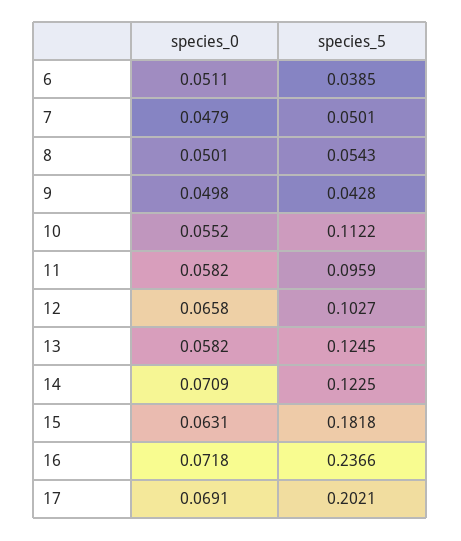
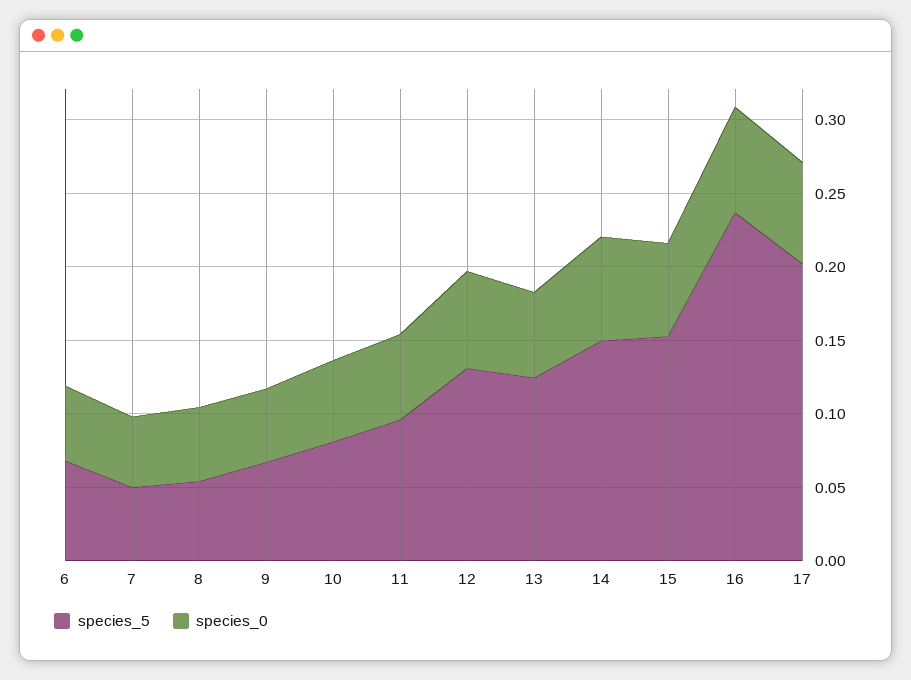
species_5, 6: 0.0385 -> 0.07
species_5, 9: 0.0428 -> 0.07
species_5, 10: 0.1122 -> 0.08
species_5, 12: 0.1027 -> 0.13
species_5, 14: 0.1225 -> 0.15
species_5, 15: 0.1818 -> 0.15

